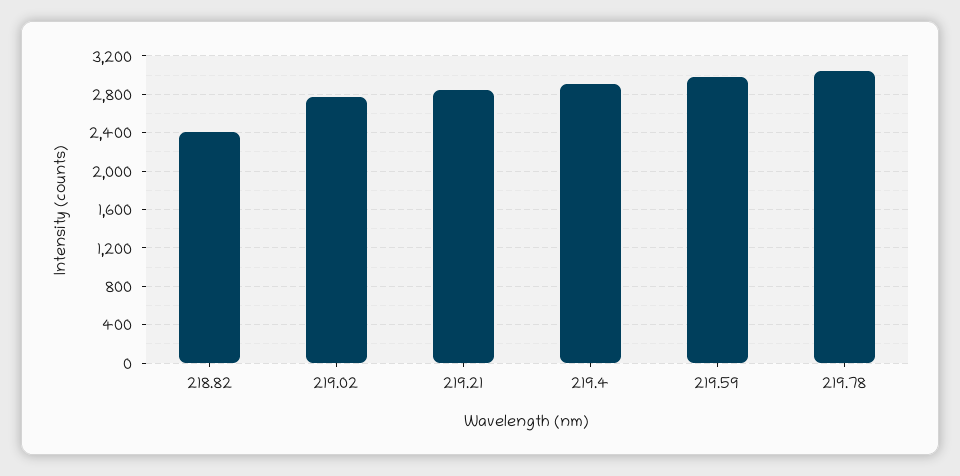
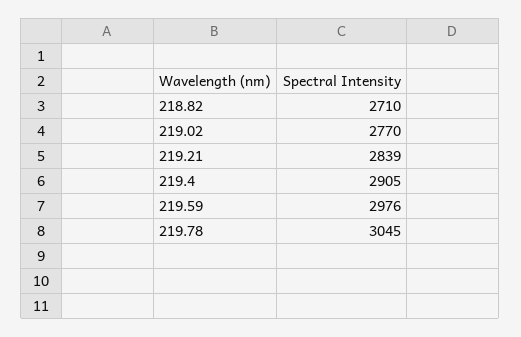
218.82: 2400 -> 2710

